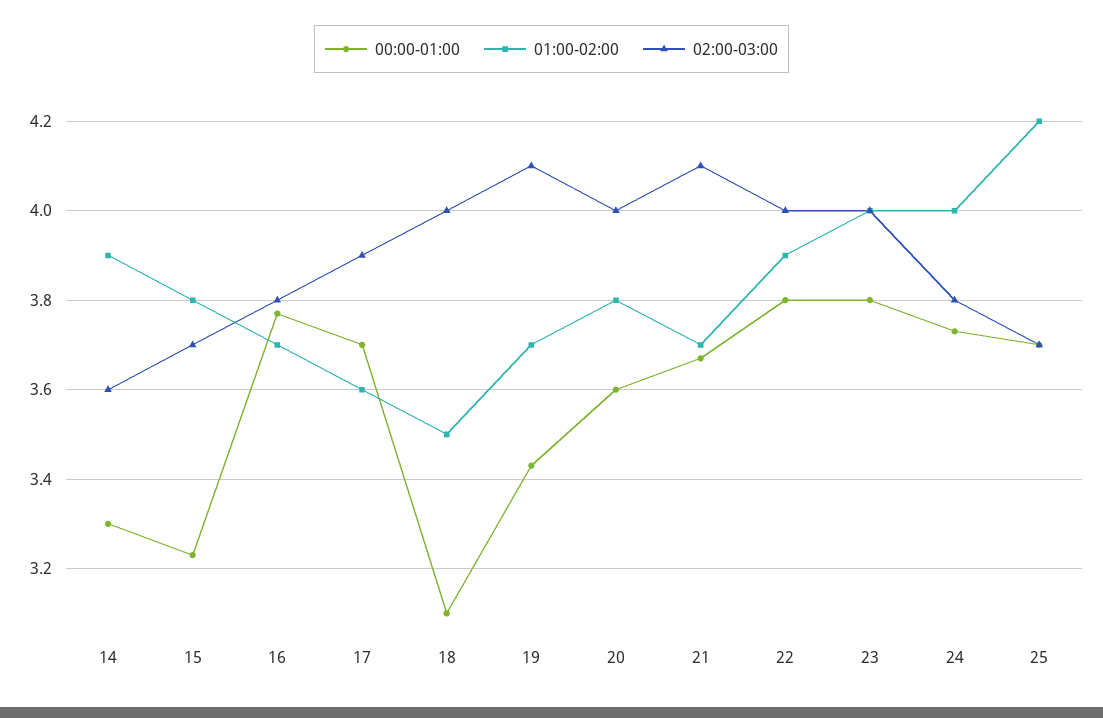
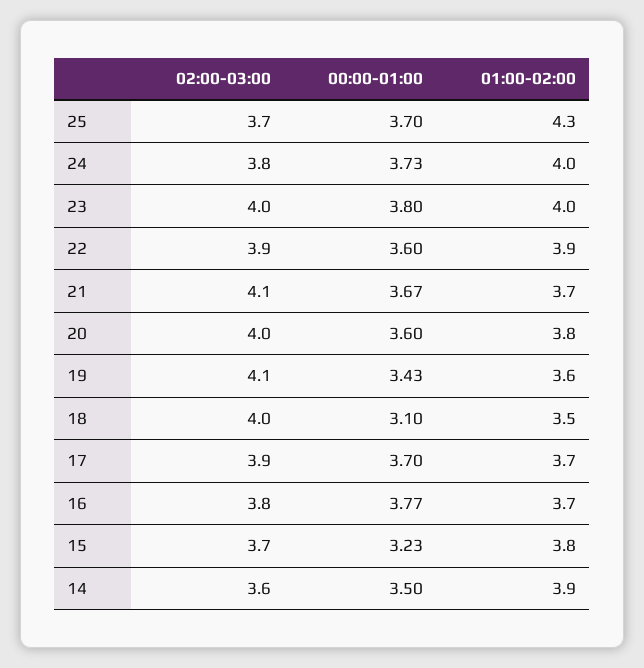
00:00-01:00, 14: 3.3 -> 3.5
01:00-02:00, 17: 3.6 -> 3.7
01:00-02:00, 19: 3.7 -> 3.6
00:00-01:00, 22: 3.8 -> 3.6
02:00-03:00, 22: 4 -> 3.9
01:00-02:00, 25: 4.2 -> 4.3

